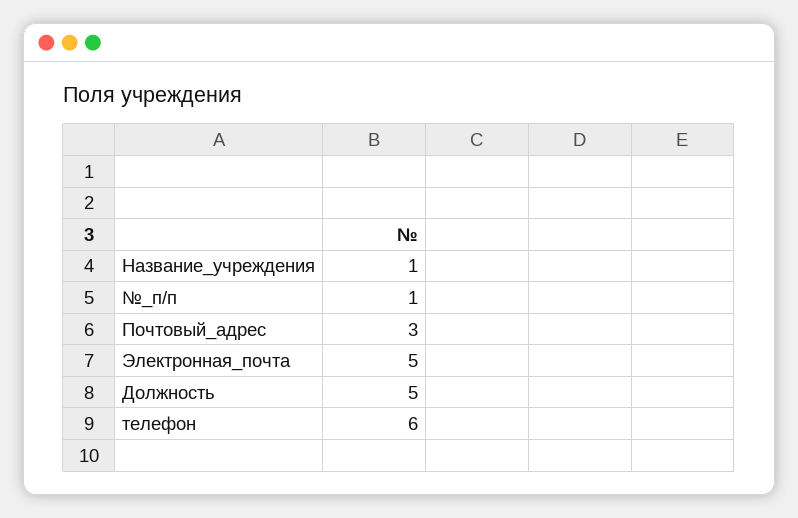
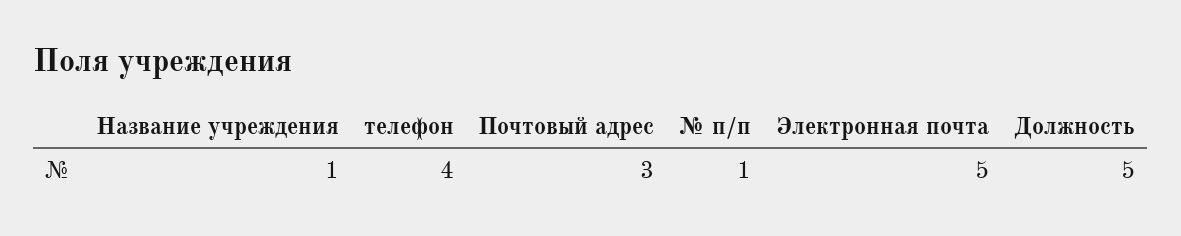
телефон: 6 -> 4

